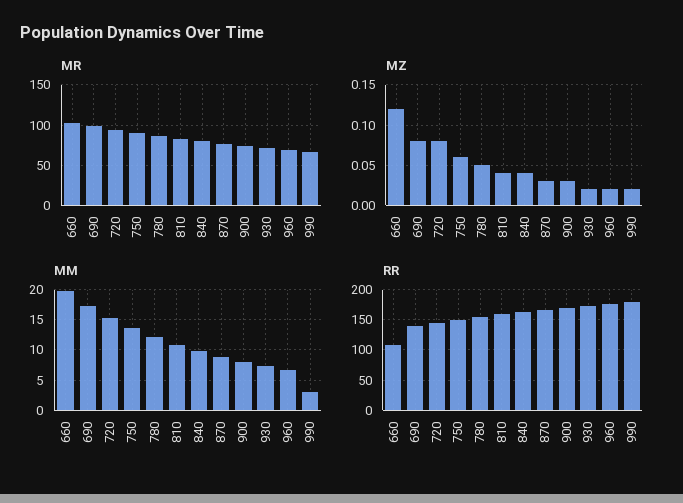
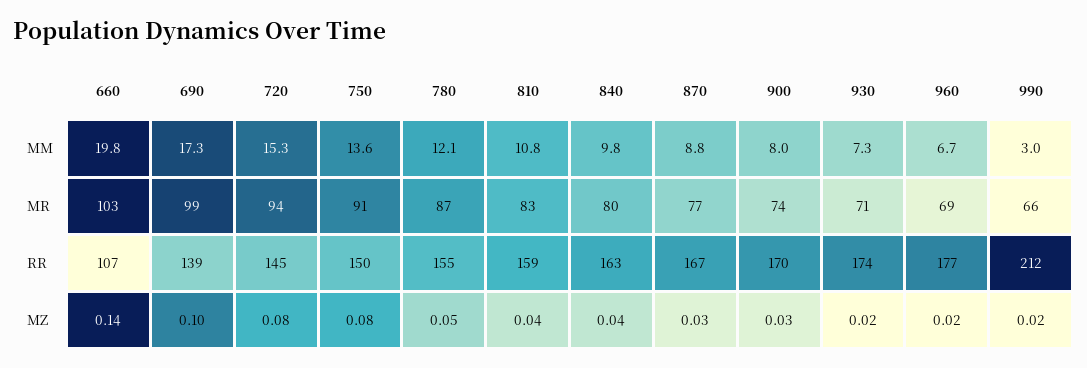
MZ, 660: 0.12 -> 0.14
MZ, 690: 0.08 -> 0.1
MZ, 750: 0.06 -> 0.08
RR, 990: 180 -> 212

